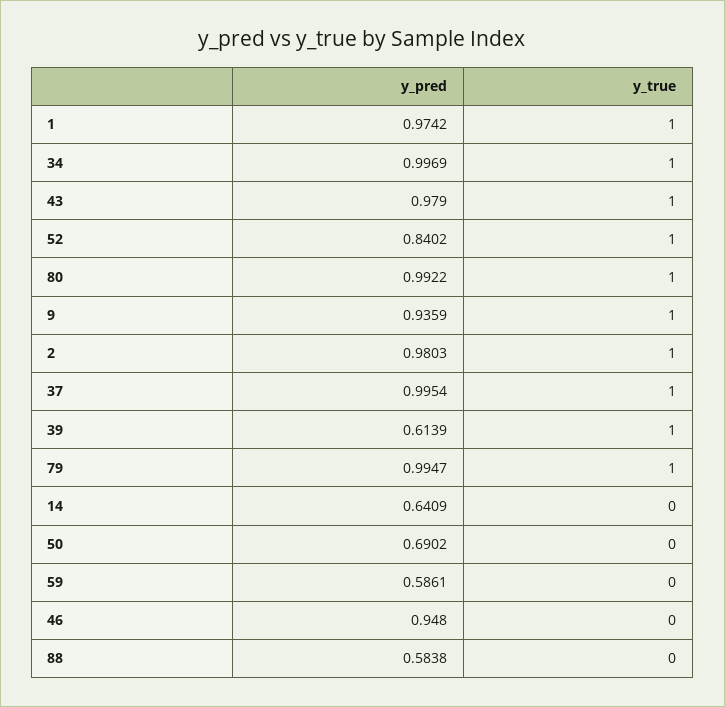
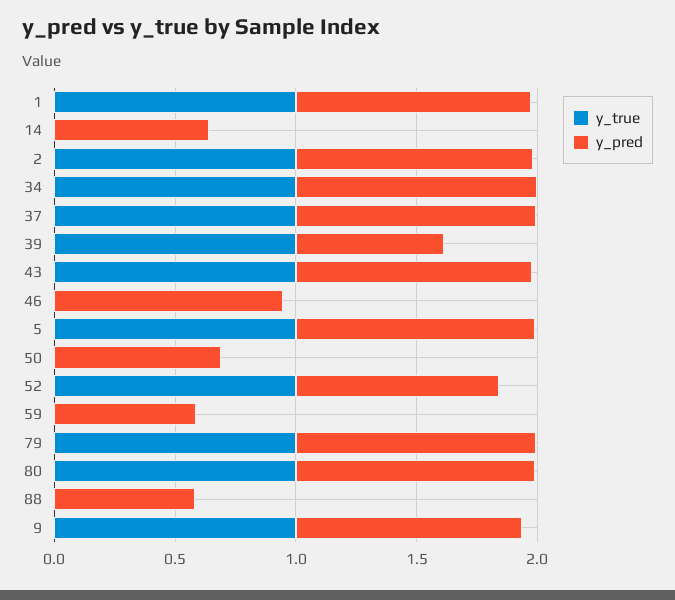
y_true, 5: none -> 1
y_pred, 5: none -> 1

